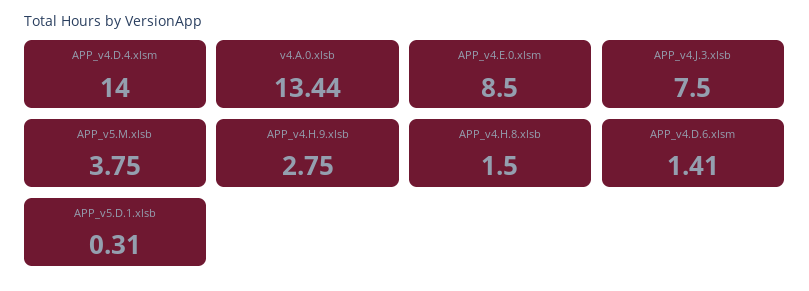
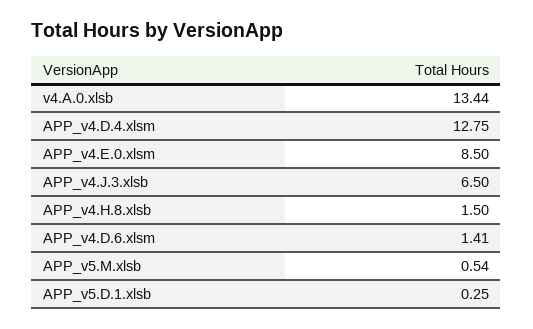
APP_v4.D.4.xlsm: 14 -> 12.75
APP_v4.J.3.xlsb: 7.5 -> 6.5
APP_v5.M.xlsb: 3.75 -> 0.54
APP_v4.H.9.xlsb: 2.75 -> none
APP_v5.D.1.xlsb: 0.31 -> 0.25

